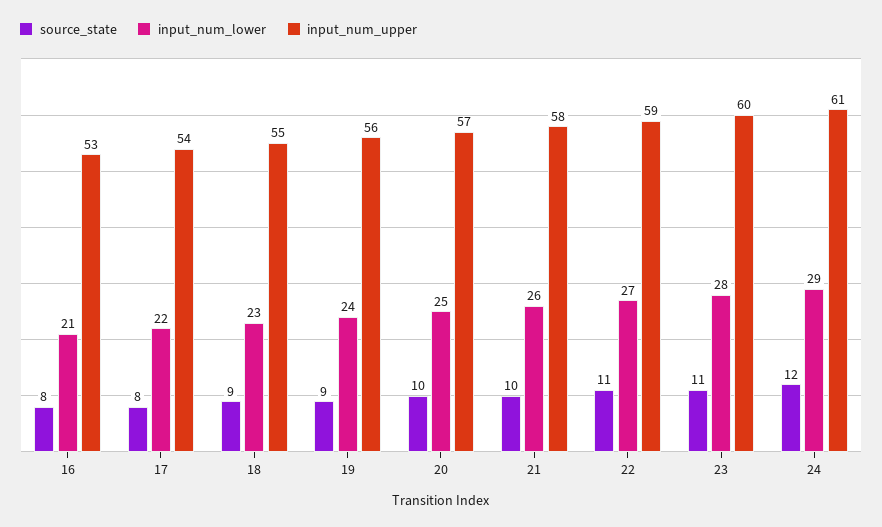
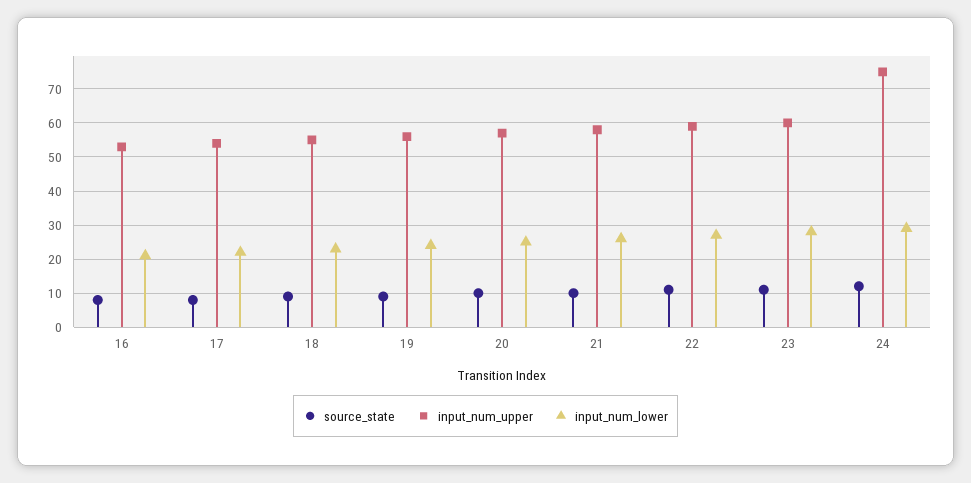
input_num_upper, 24: 61 -> 75

